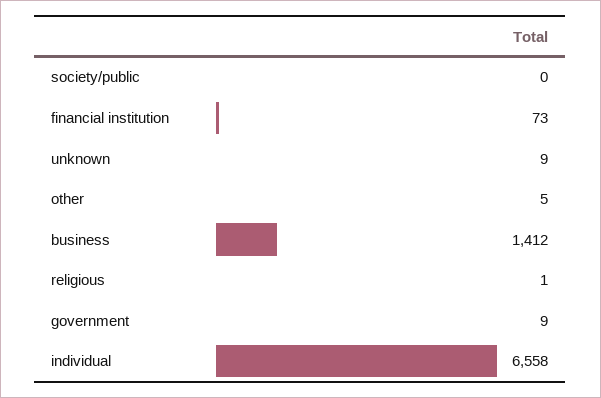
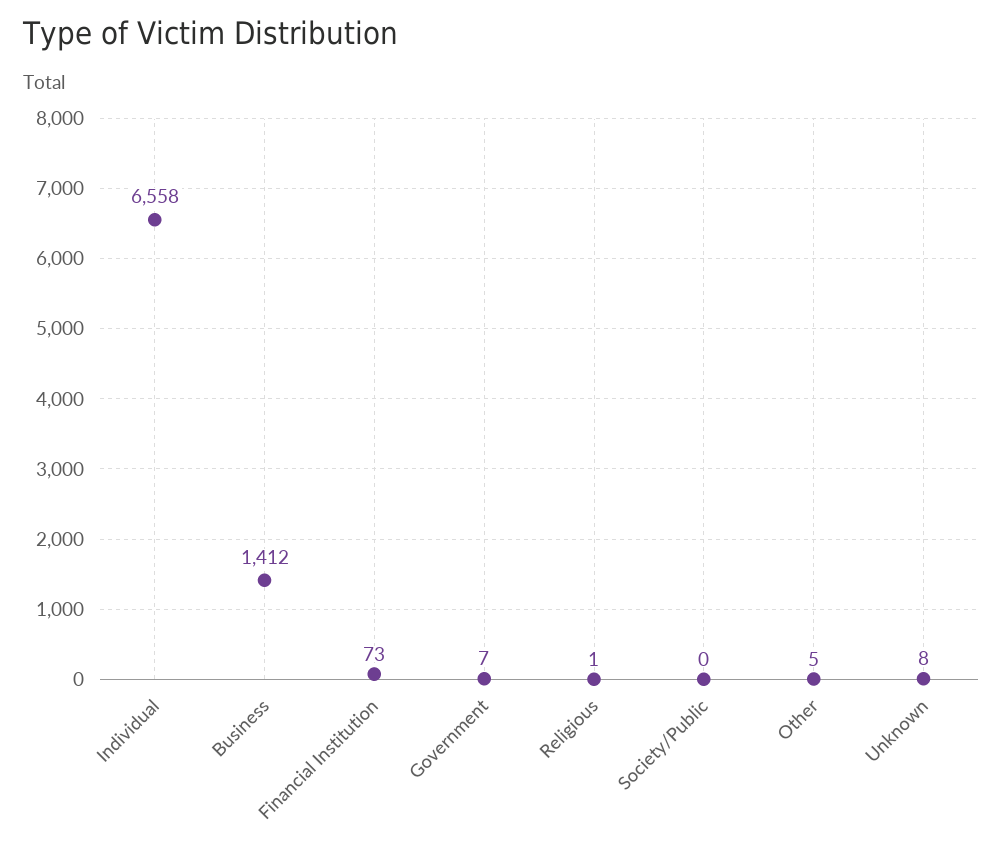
unknown: 9 -> 8
government: 9 -> 7

